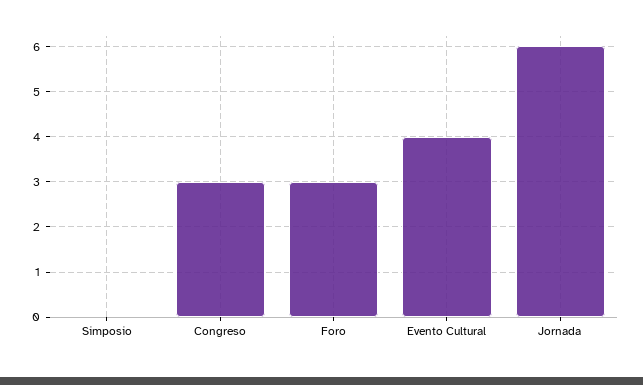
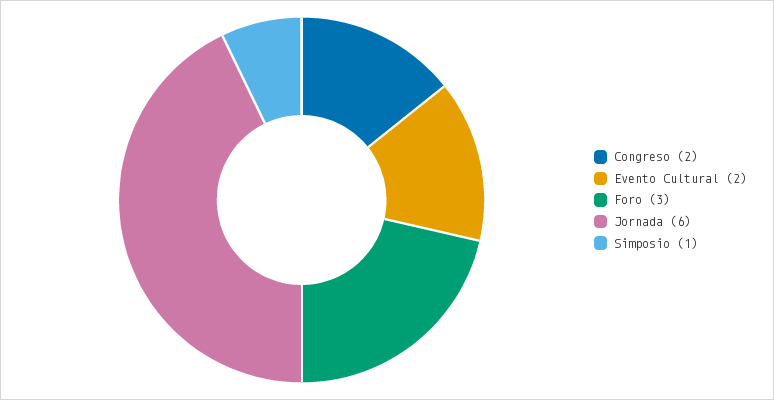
Simposio: 0 -> 1
Congreso: 3 -> 2
Evento Cultural: 4 -> 2

